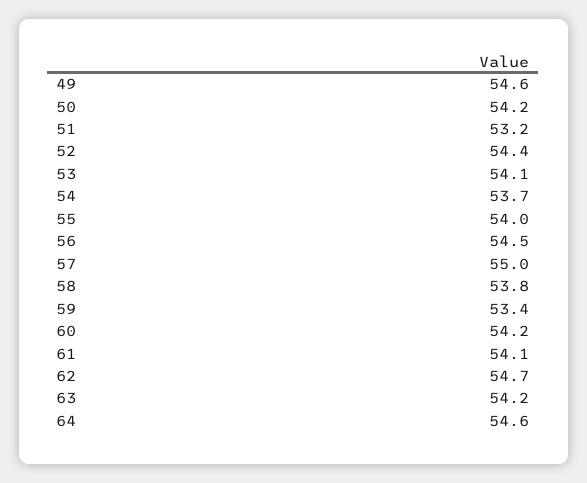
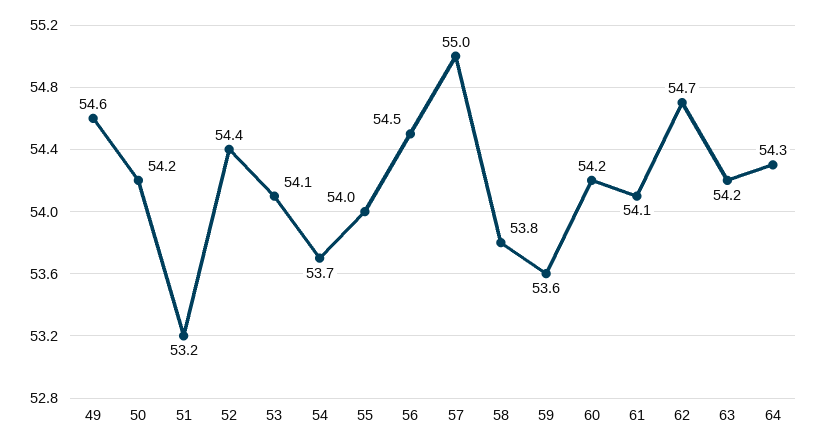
59: 53.4 -> 53.6
64: 54.6 -> 54.3

